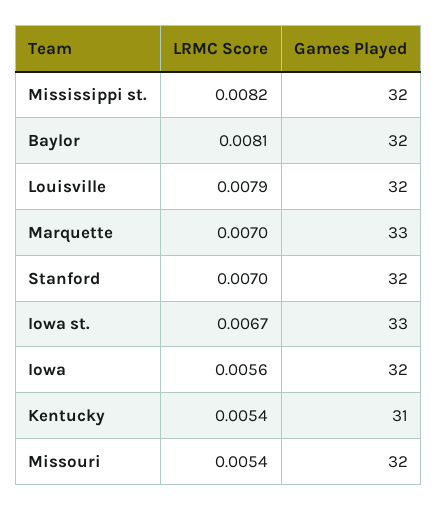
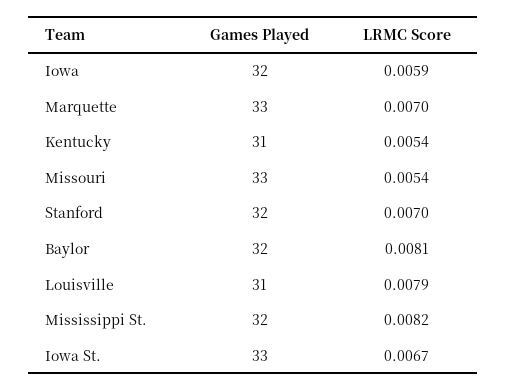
Games Played, Louisville: 32 -> 31
LRMC Score, Iowa: 0.0056 -> 0.0059
Games Played, Missouri: 32 -> 33

